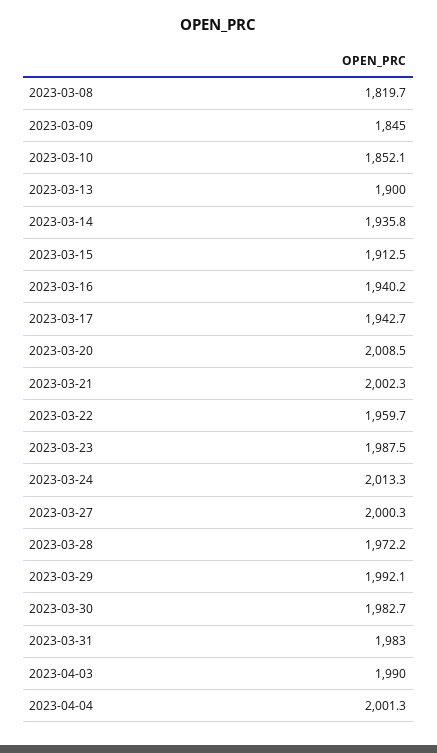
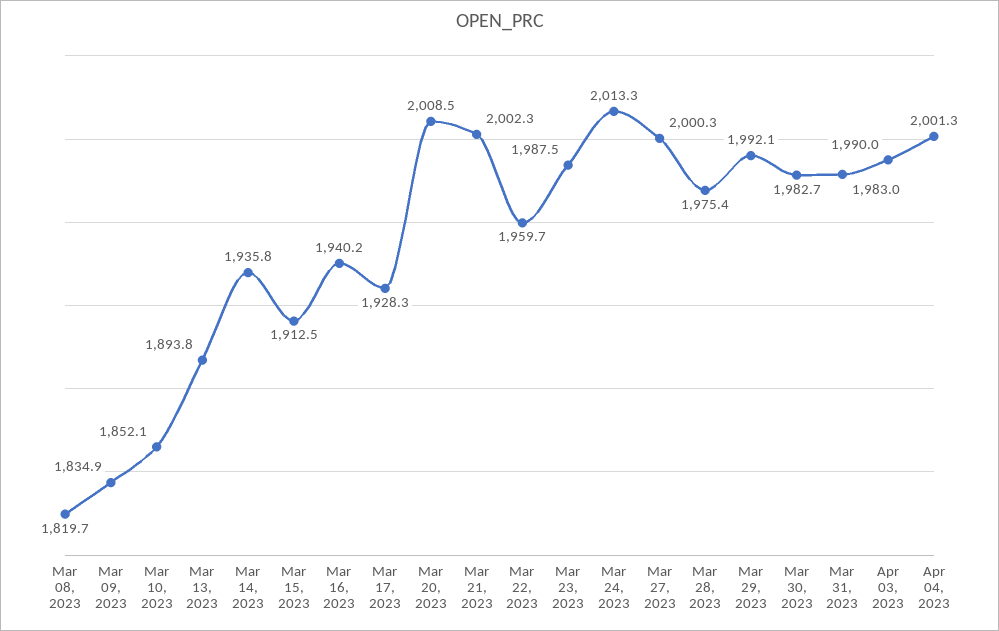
2023-03-09: 1845 -> 1834.9
2023-03-13: 1900 -> 1893.8
2023-03-17: 1942.7 -> 1928.3
2023-03-28: 1972.2 -> 1975.4

